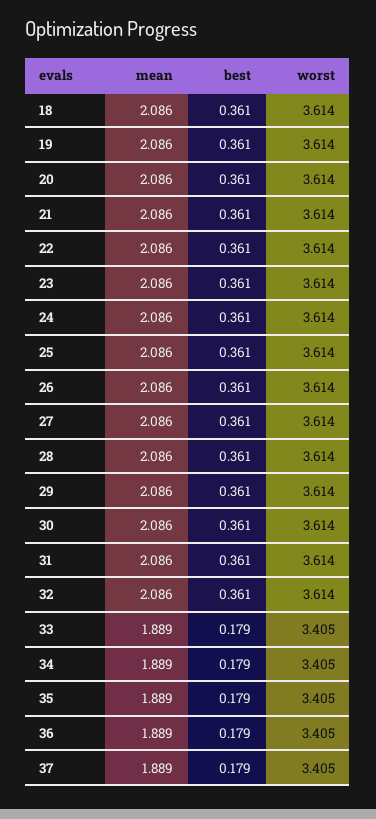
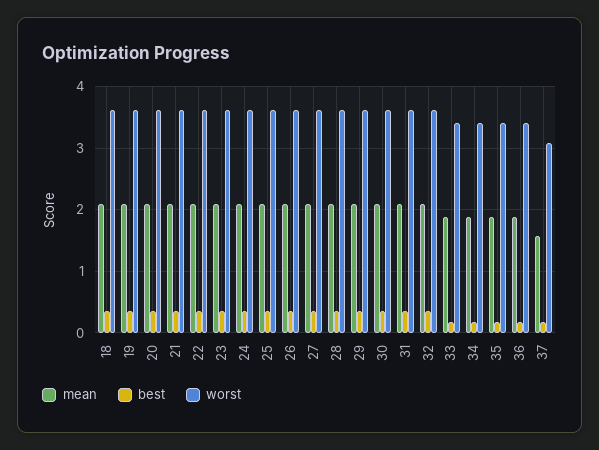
mean, 37: 1.889 -> 1.6
worst, 37: 3.405 -> 3.1

